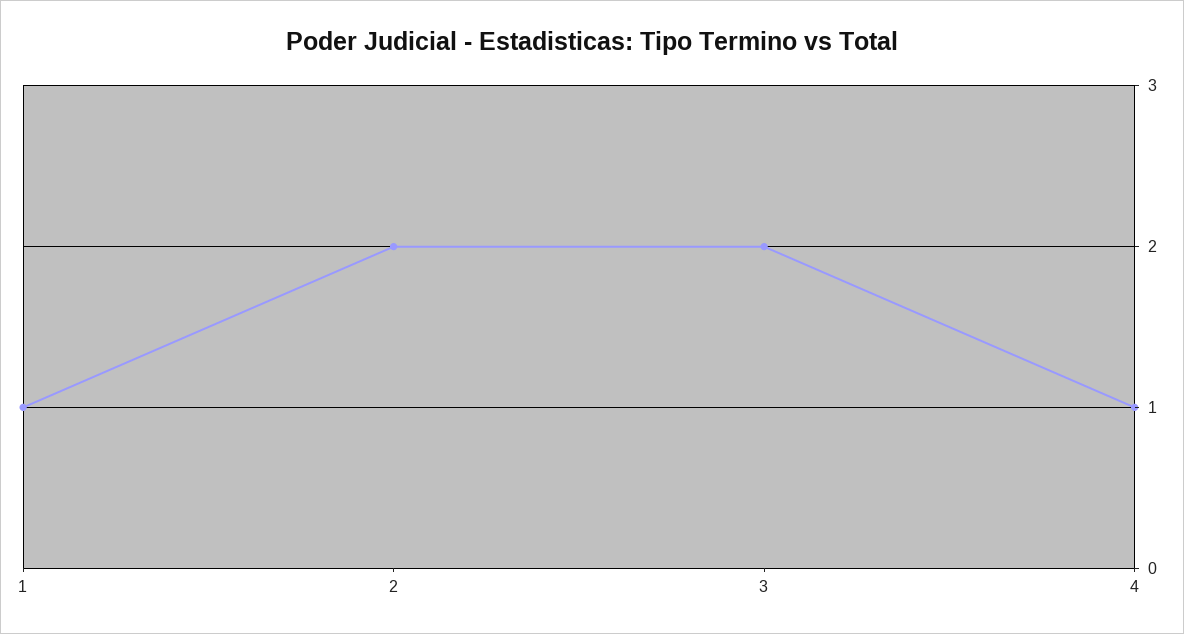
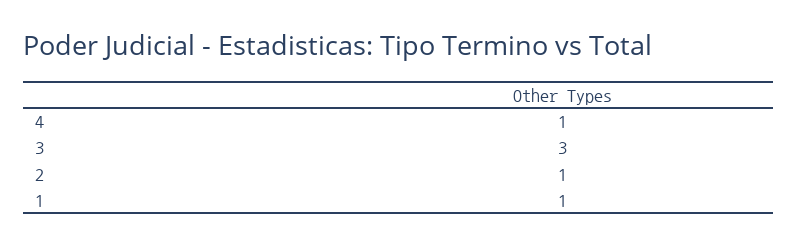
2: 2 -> 1
3: 2 -> 3

